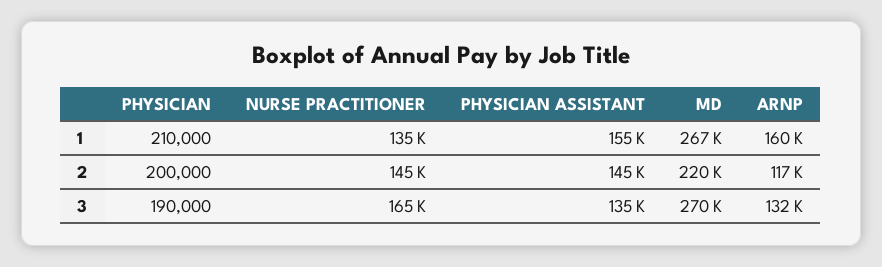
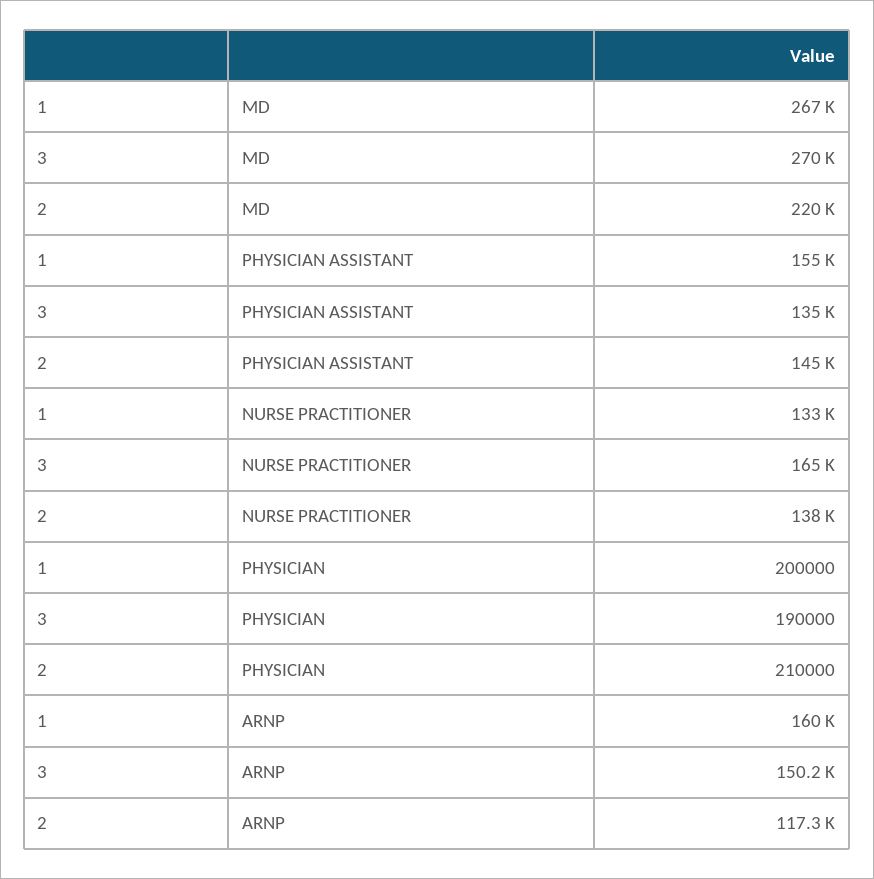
PHYSICIAN, 1: 210000 -> 200000
NURSE PRACTITIONER, 1: 135000 -> 133000
PHYSICIAN, 2: 200000 -> 210000
NURSE PRACTITIONER, 2: 145000 -> 138000
ARNP, 3: 132000 -> 150200

